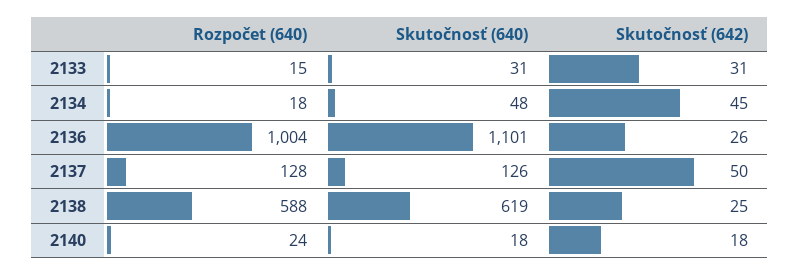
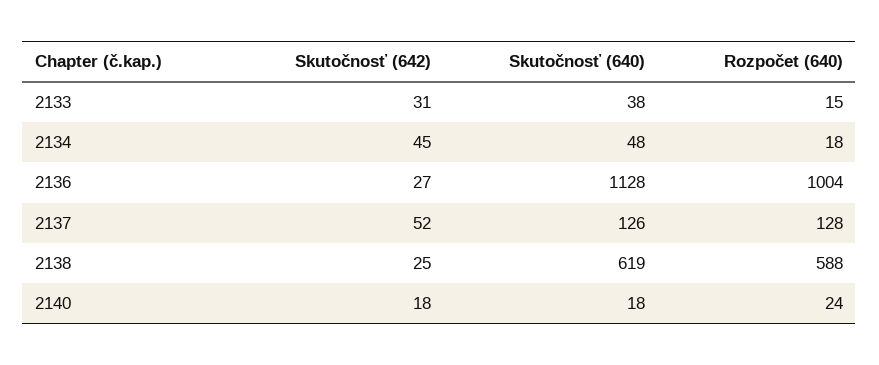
Skutočnosť (640), 2133: 31 -> 38
Skutočnosť (640), 2136: 1101 -> 1128
Skutočnosť (642), 2136: 26 -> 27
Skutočnosť (642), 2137: 50 -> 52

